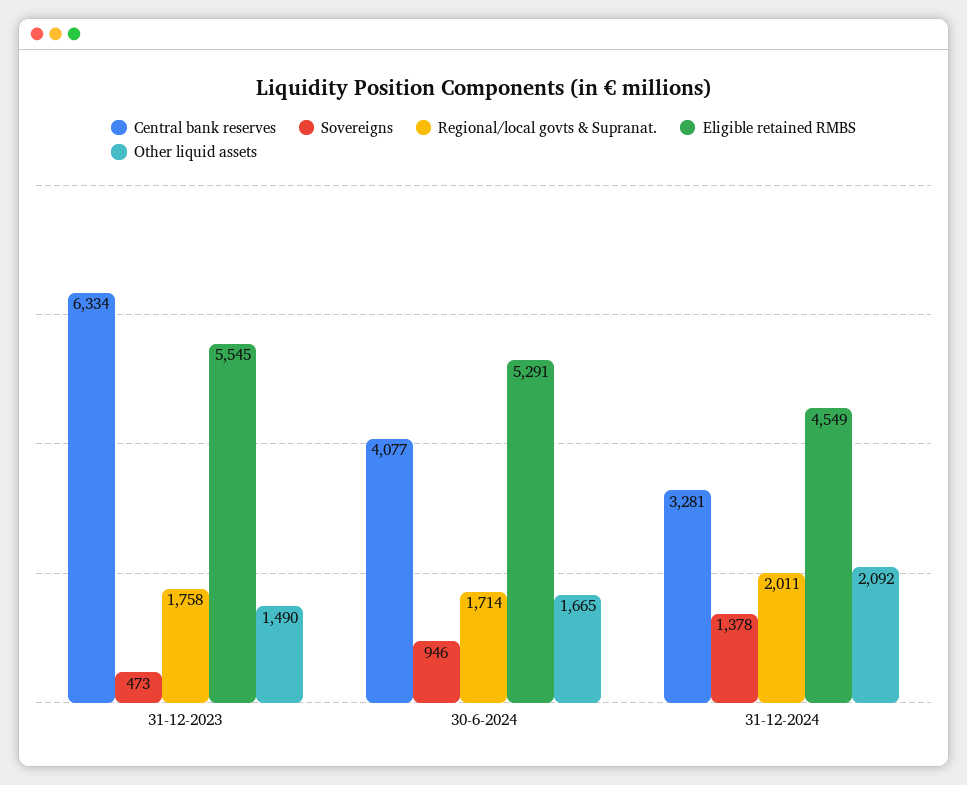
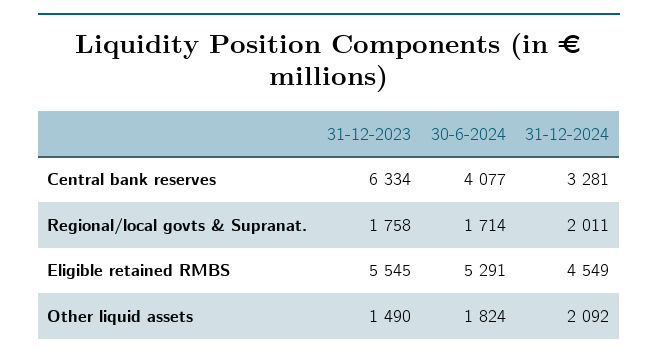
Sovereigns, 31-12-2023: 473 -> none
Sovereigns, 30-6-2024: 946 -> none
Other liquid assets, 30-6-2024: 1665 -> 1824
Sovereigns, 31-12-2024: 1378 -> none

